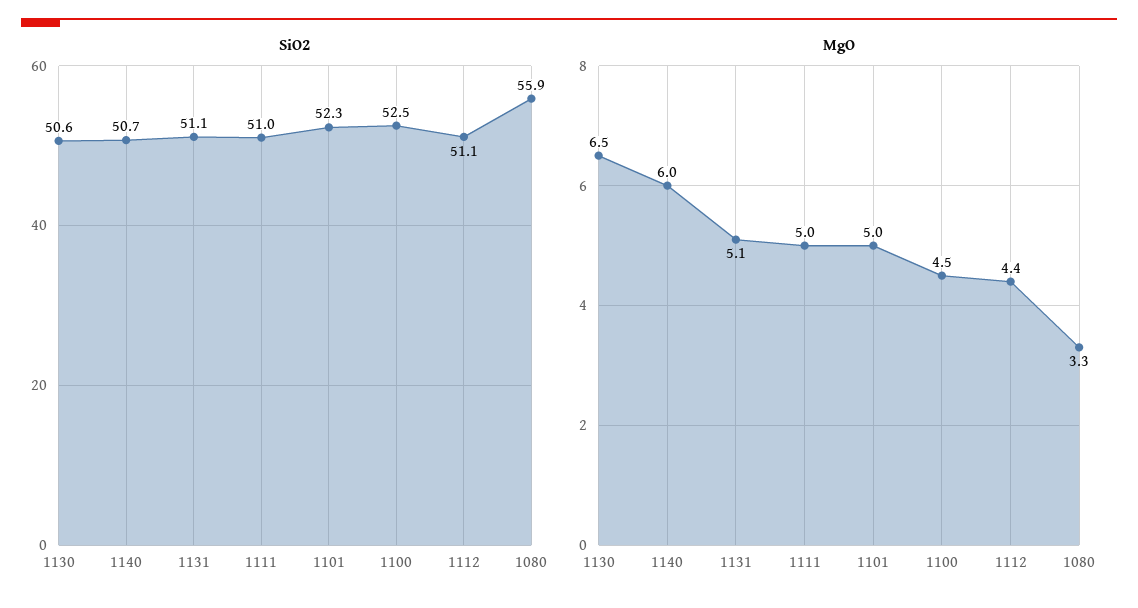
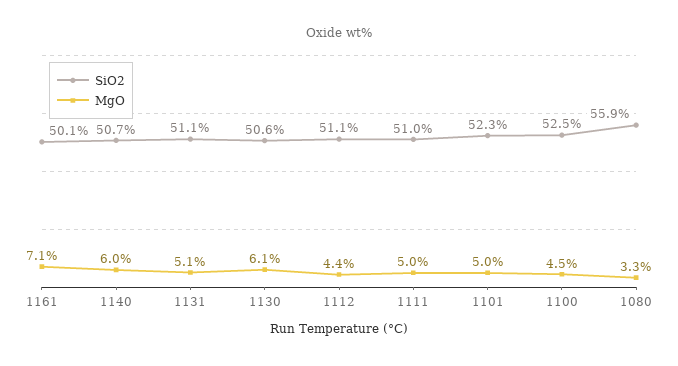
MgO, 1130: 6.5 -> 6.1
SiO2, 1161: none -> 50.1
MgO, 1161: none -> 7.1

